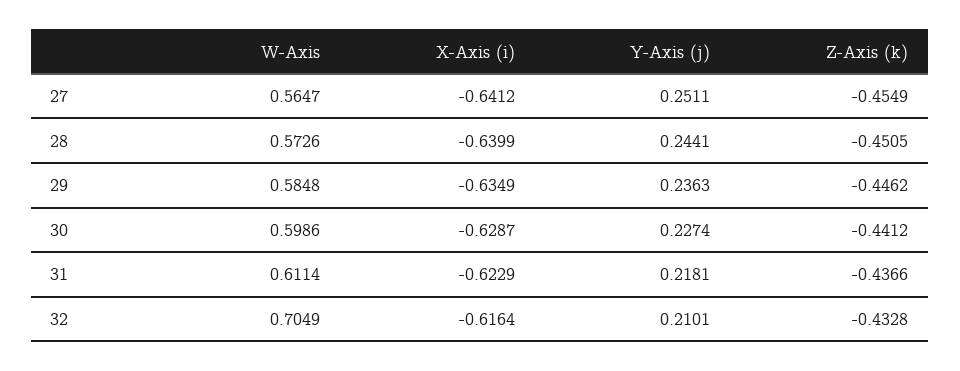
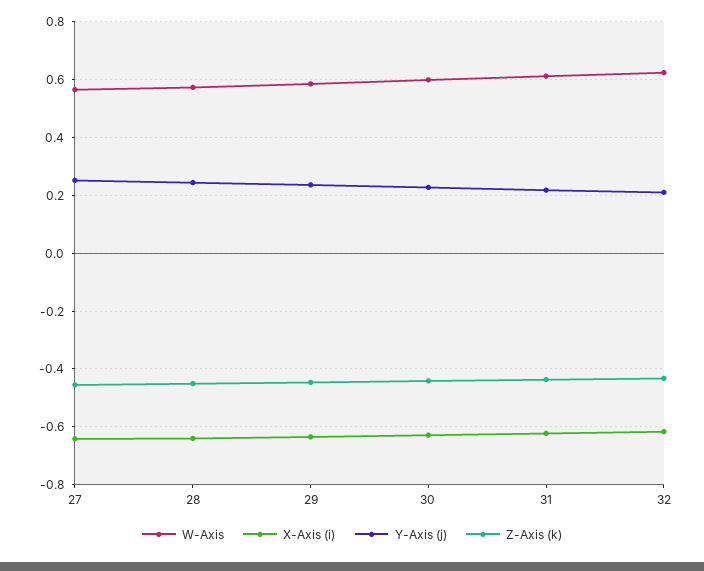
W-Axis, 32: 0.7049 -> 0.625

